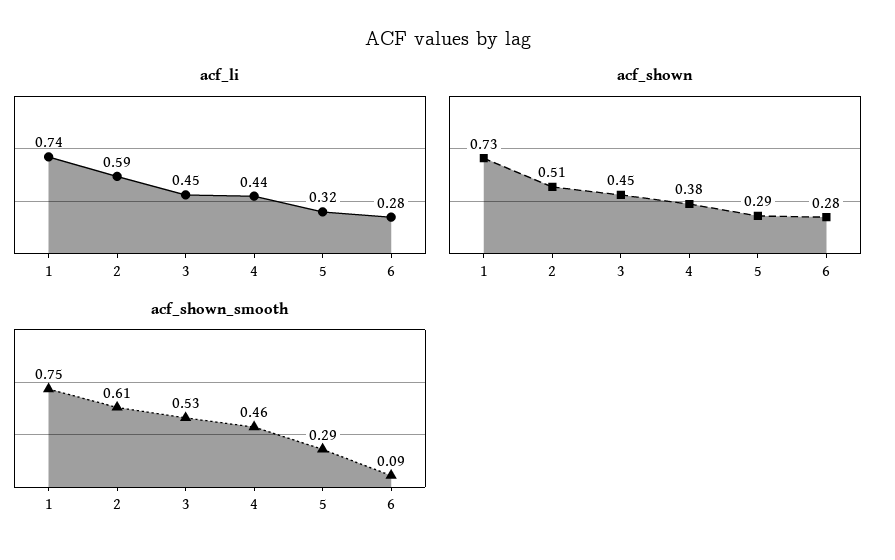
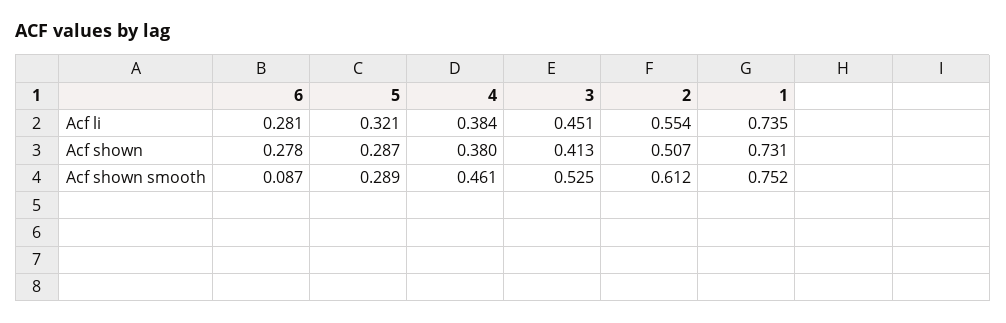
acf_li, 2: 0.59 -> 0.554
acf_li, 4: 0.44 -> 0.384
acf_shown, 3: 0.45 -> 0.413

